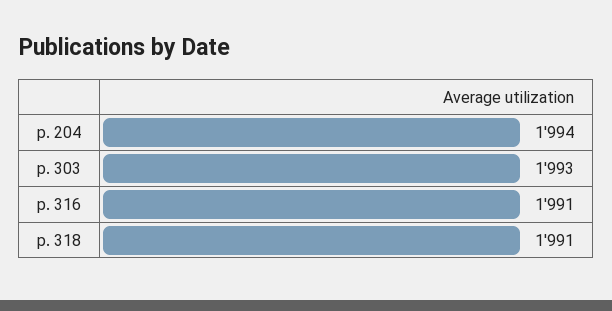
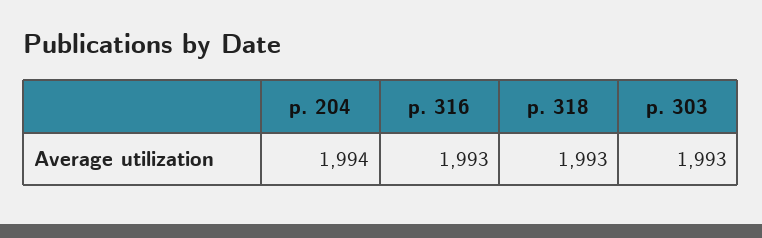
p. 316: 1991 -> 1993
p. 318: 1991 -> 1993

